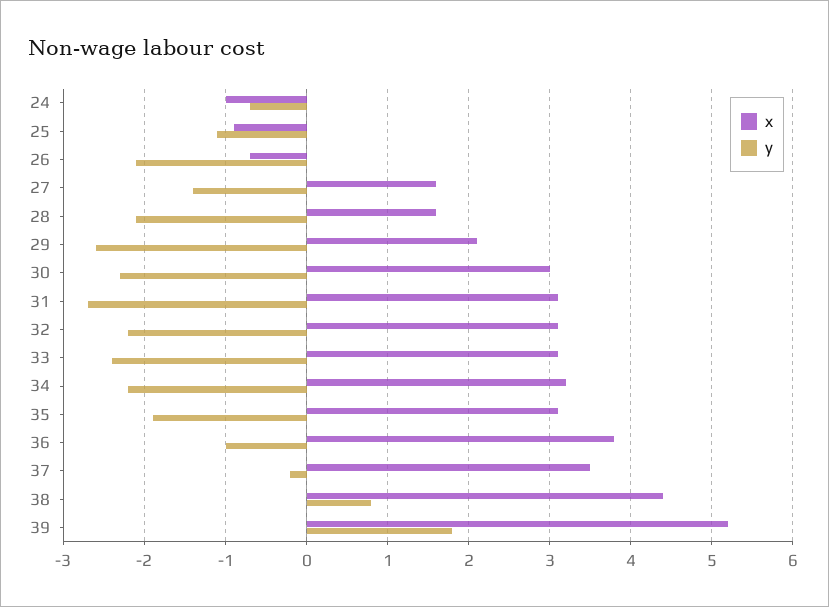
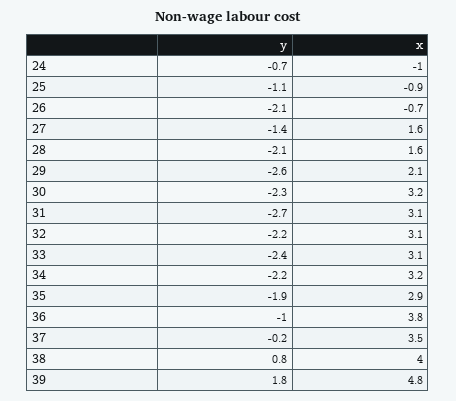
x, 30: 3 -> 3.2
x, 35: 3.1 -> 2.9
x, 38: 4.4 -> 4
x, 39: 5.2 -> 4.8

